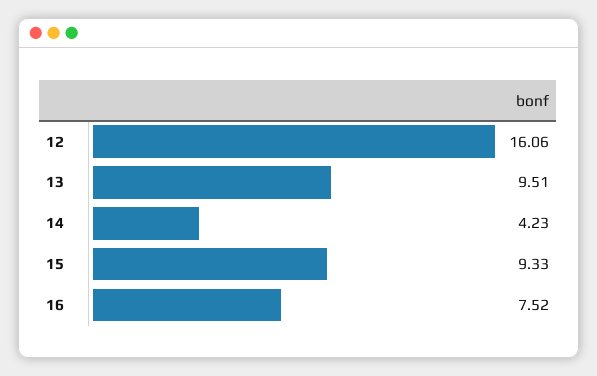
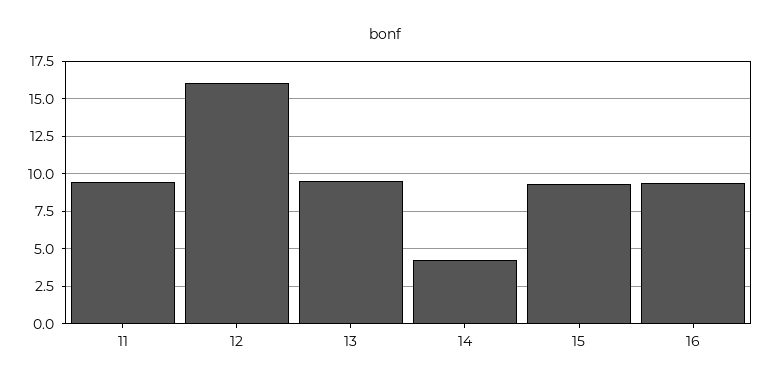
16: 7.52 -> 9.5
11: none -> 9.5

